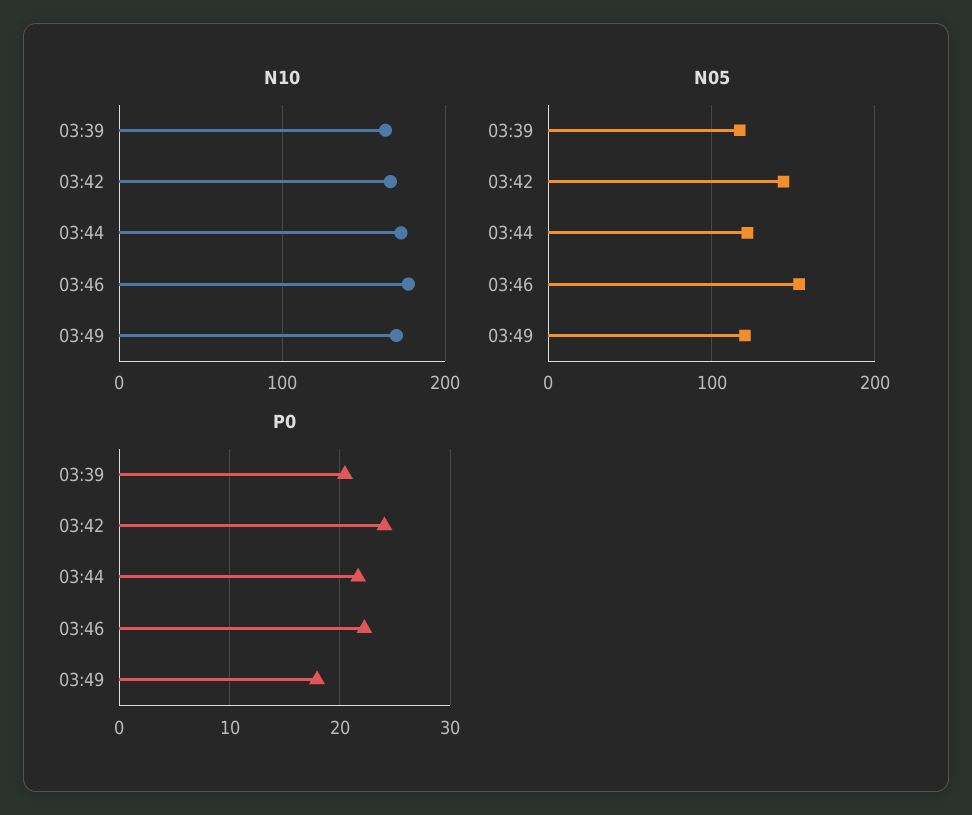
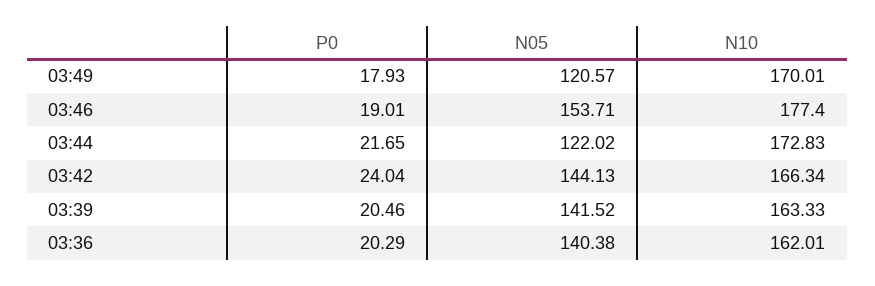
N05, 03:39: 120 -> 141.52
P0, 03:46: 22 -> 19.01
P0, 03:36: none -> 20.29
N05, 03:36: none -> 140.38
N10, 03:36: none -> 162.01

